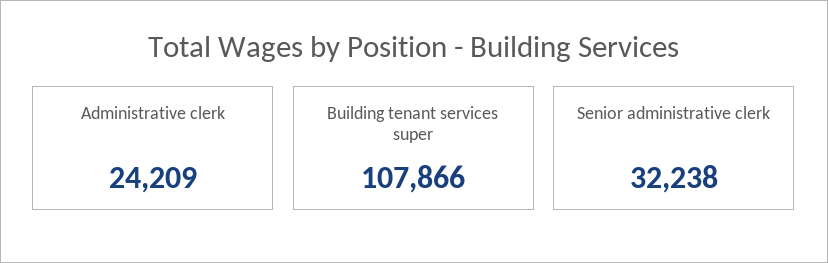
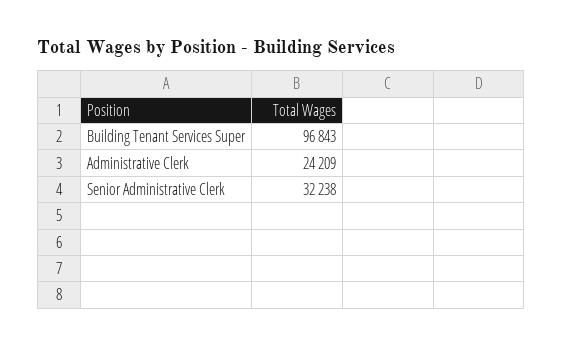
Building tenant services super: 107866 -> 96843

